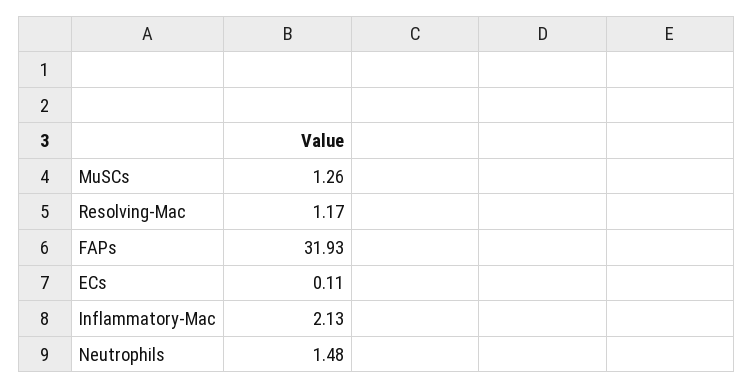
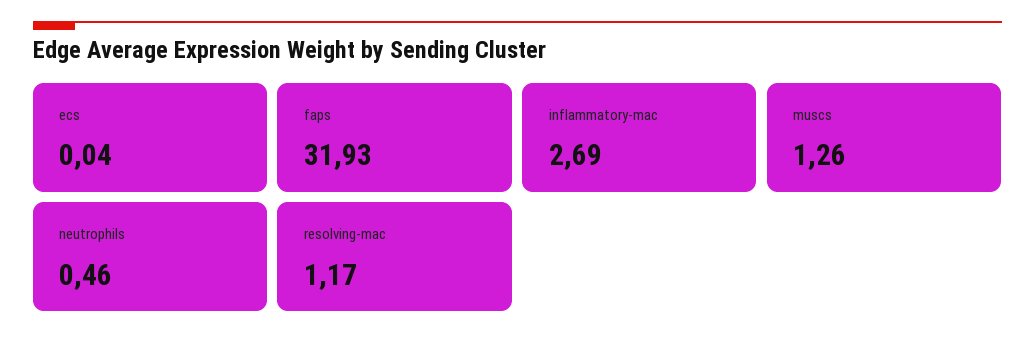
ECs: 0.11 -> 0.04
Inflammatory-Mac: 2.13 -> 2.69
Neutrophils: 1.48 -> 0.46

